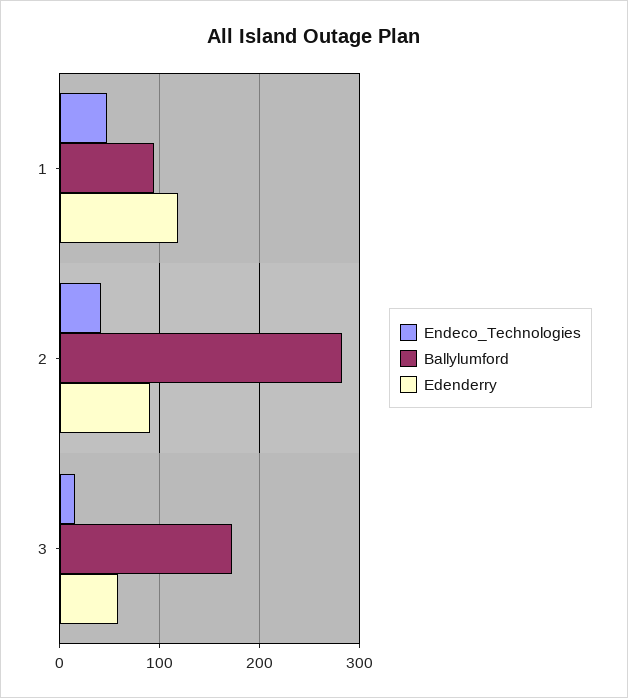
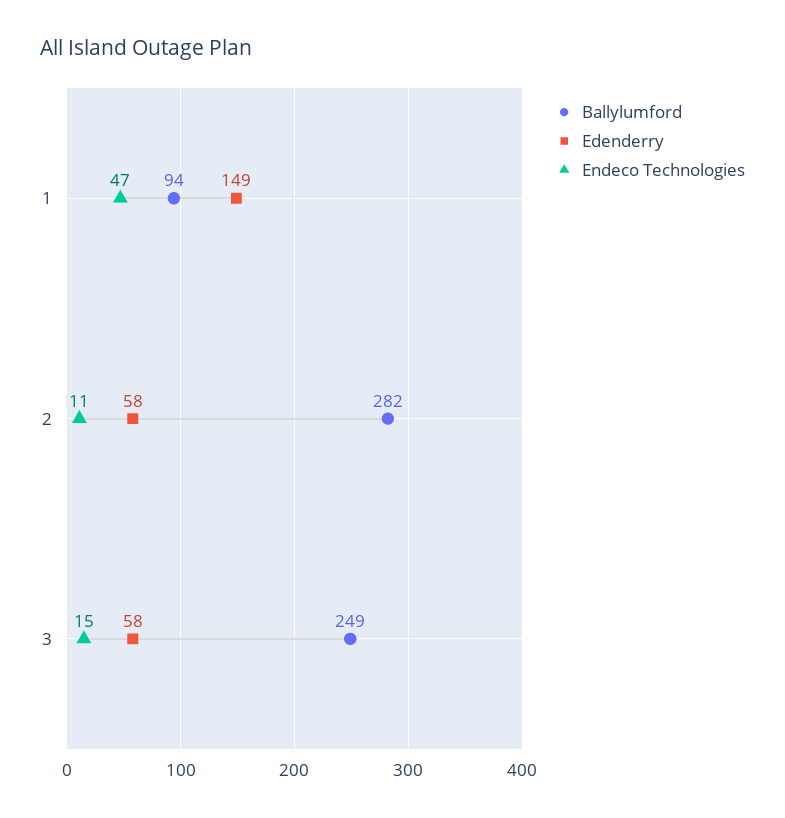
Edenderry, 1: 120 -> 149
Endeco_Technologies, 2: 40 -> 11
Edenderry, 2: 90 -> 58
Ballylumford, 3: 170 -> 249

